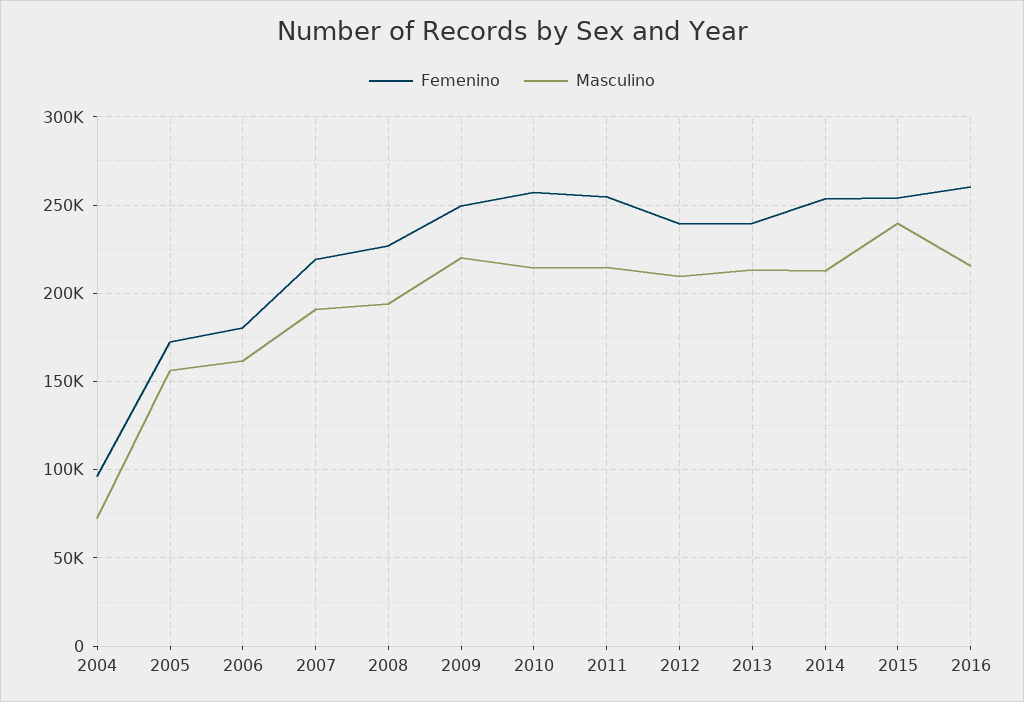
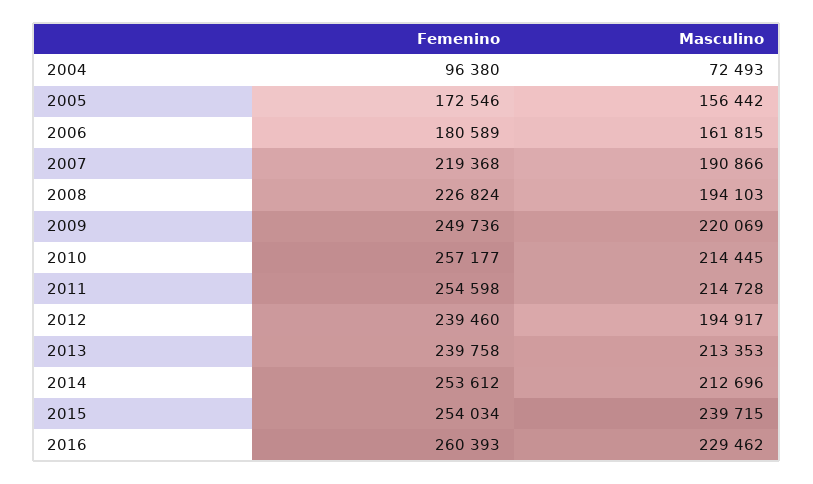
Masculino, 2012: 210000 -> 194917
Masculino, 2016: 215000 -> 229462

